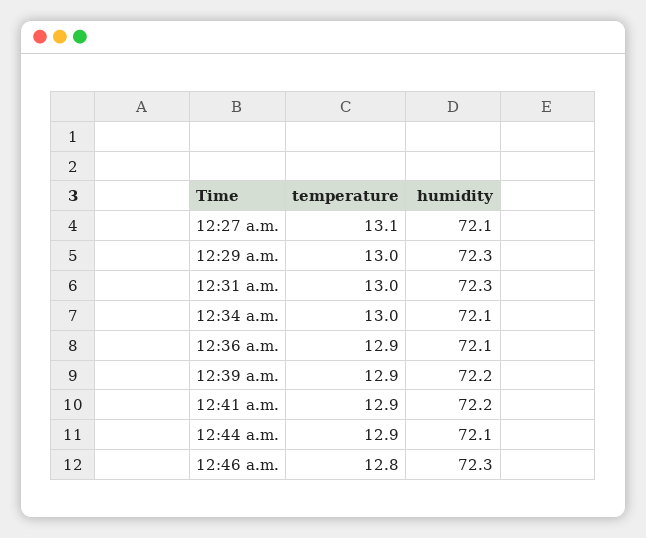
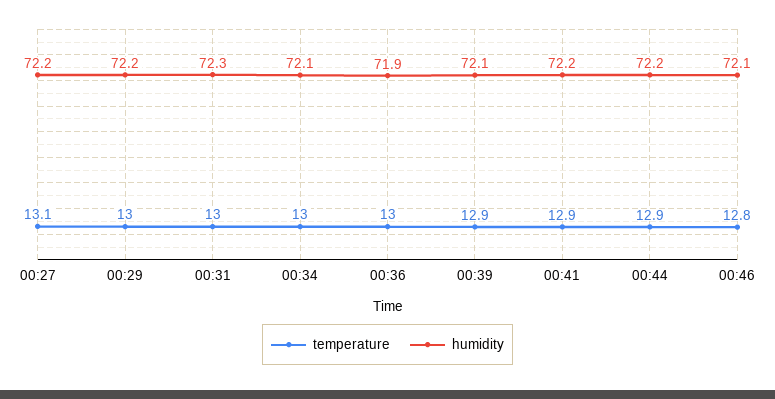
humidity, 12:27 a.m.: 72.1 -> 72.2
humidity, 12:29 a.m.: 72.3 -> 72.2
temperature, 12:36 a.m.: 12.9 -> 13
humidity, 12:36 a.m.: 72.1 -> 71.9
humidity, 12:39 a.m.: 72.2 -> 72.1
humidity, 12:44 a.m.: 72.1 -> 72.2
humidity, 12:46 a.m.: 72.3 -> 72.1

